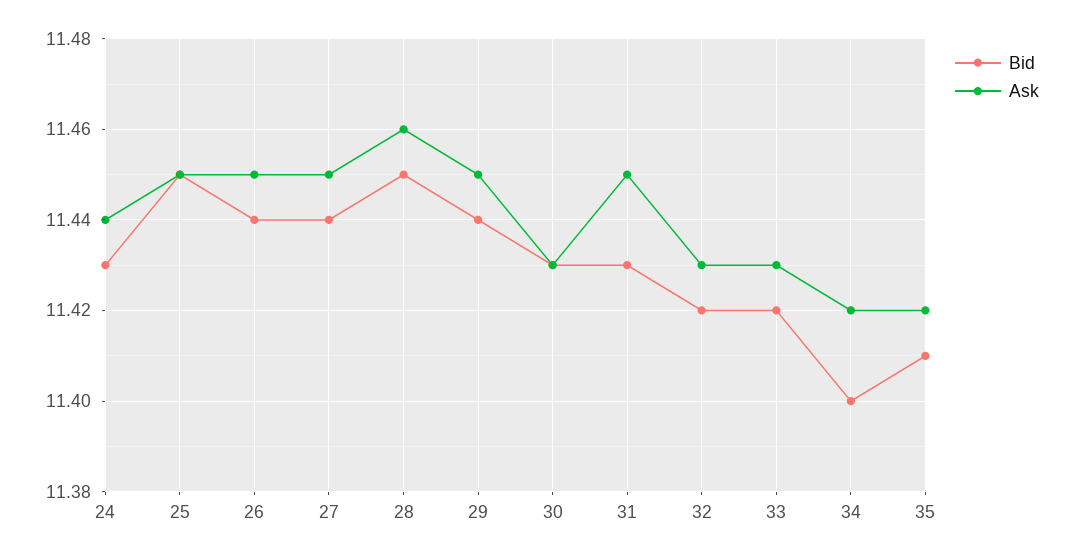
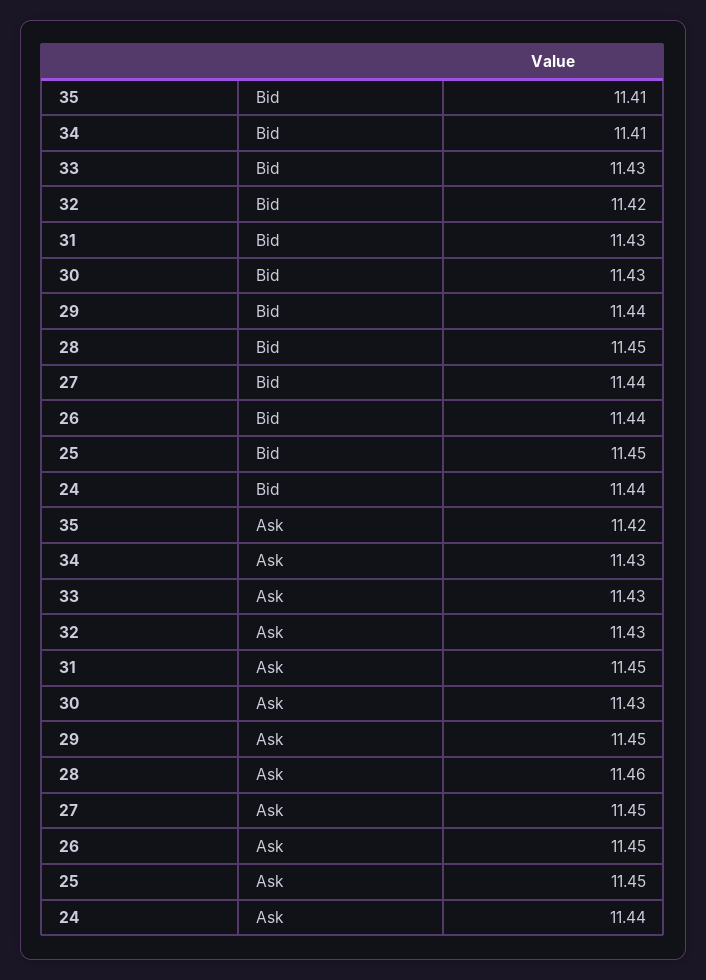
Bid, 24: 11.43 -> 11.44
Bid, 33: 11.42 -> 11.43
Bid, 34: 11.4 -> 11.41
Ask, 34: 11.42 -> 11.43

